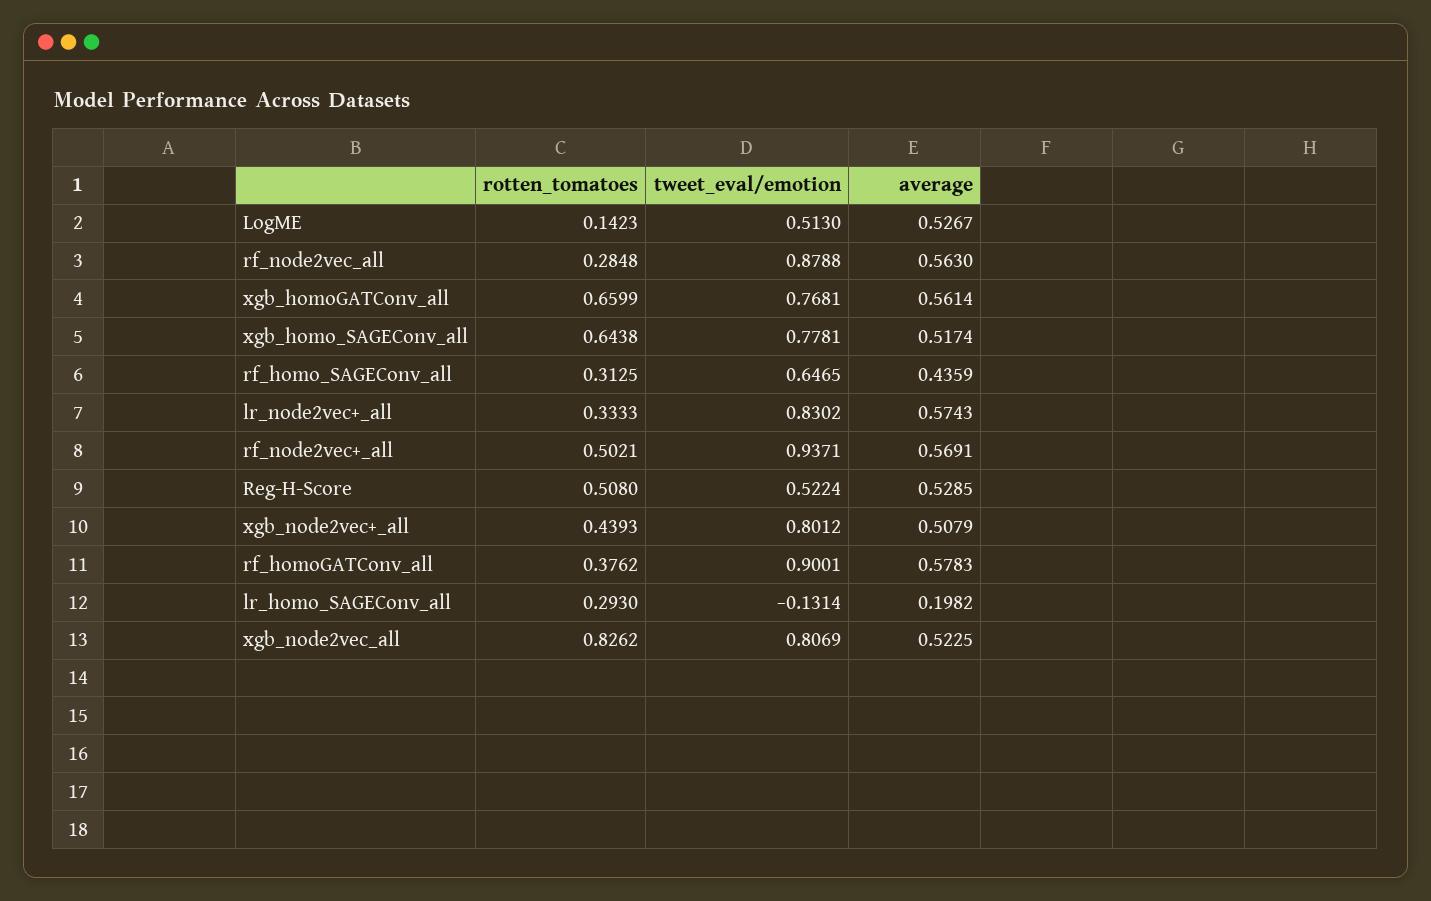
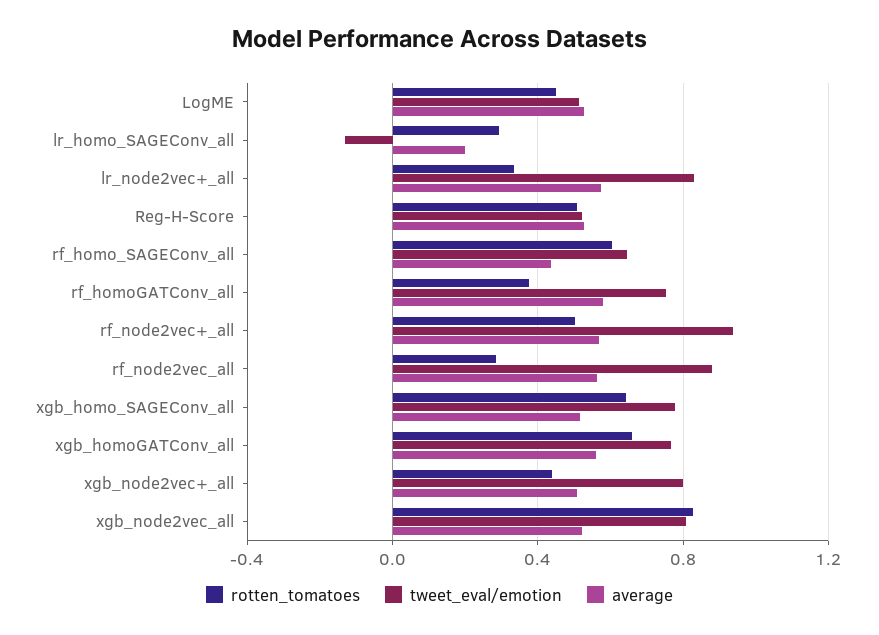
rotten_tomatoes, LogME: 0.1423 -> 0.45
rotten_tomatoes, rf_homo_SAGEConv_all: 0.3125 -> 0.6
tweet_eval/emotion, rf_homoGATConv_all: 0.9001 -> 0.75

